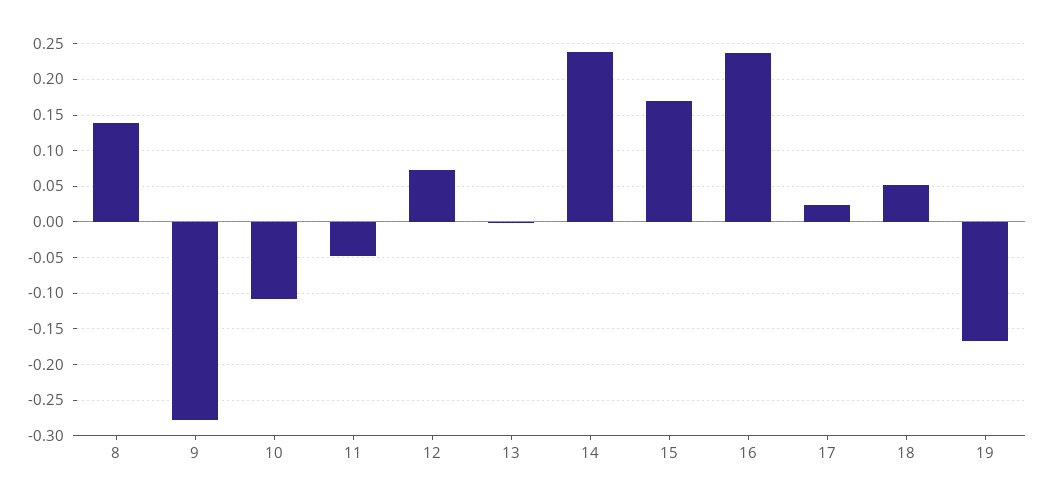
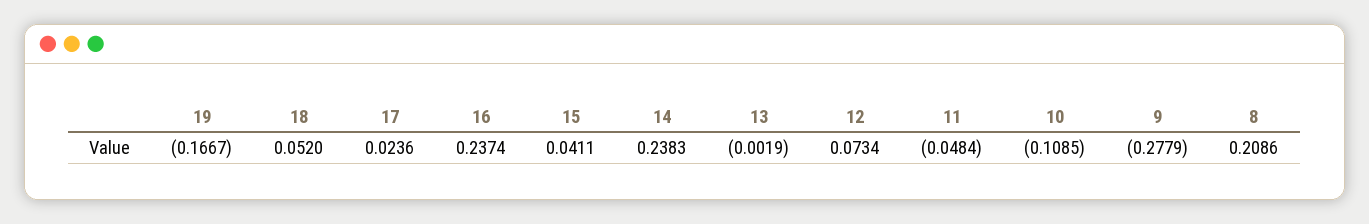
8: 0.14 -> 0.2086
15: 0.17 -> 0.0411

